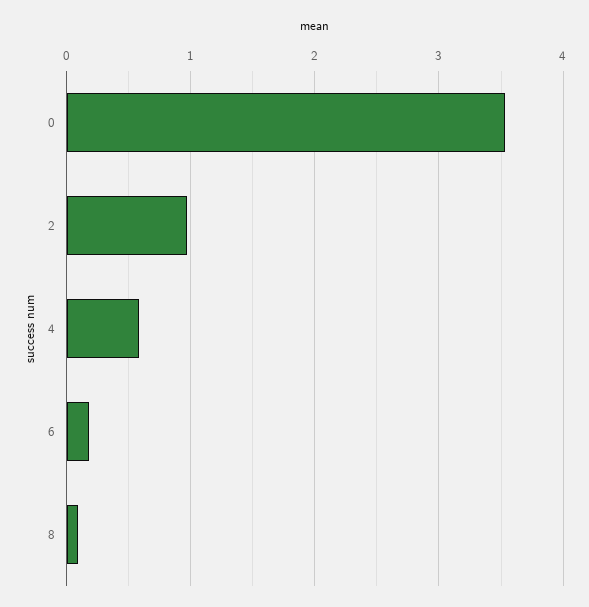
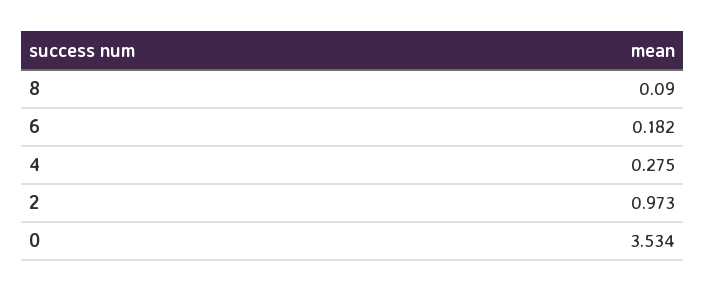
4: 0.6 -> 0.275

